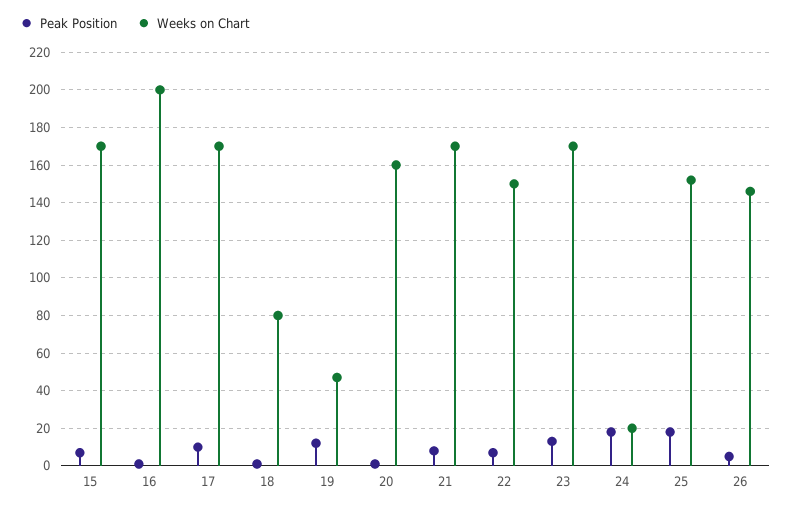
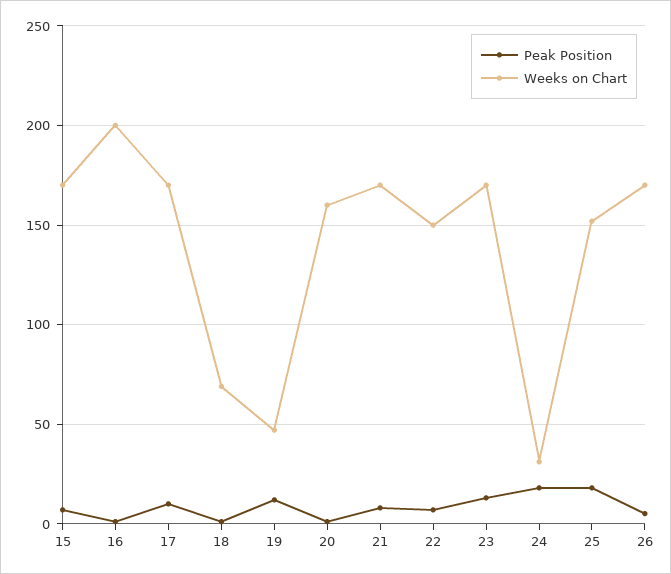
Weeks on Chart, 18: 80 -> 70
Weeks on Chart, 24: 20 -> 30
Weeks on Chart, 26: 145 -> 170

